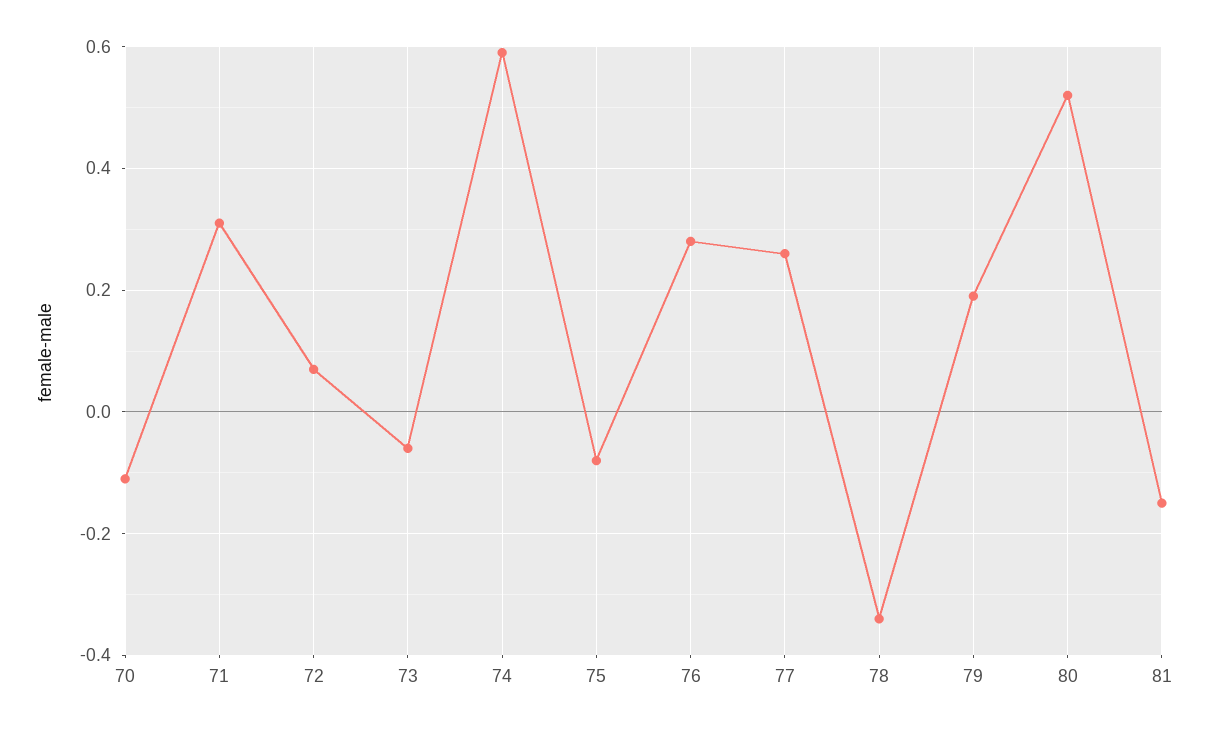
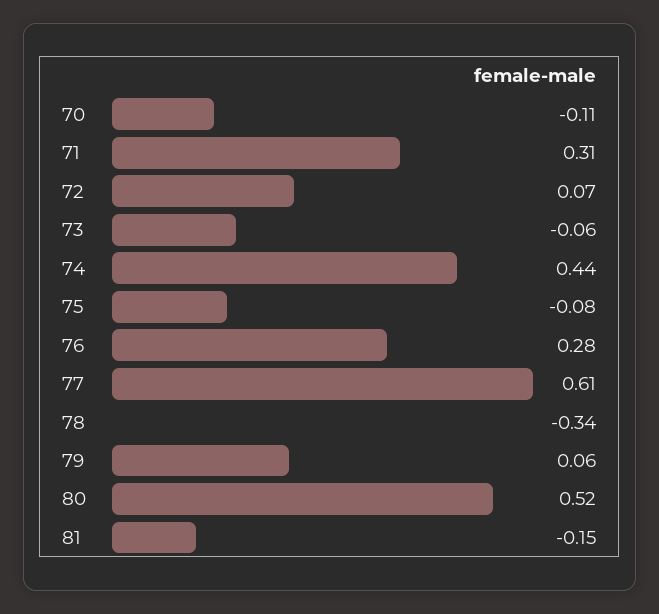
74: 0.6 -> 0.44
77: 0.25 -> 0.61
79: 0.2 -> 0.06

